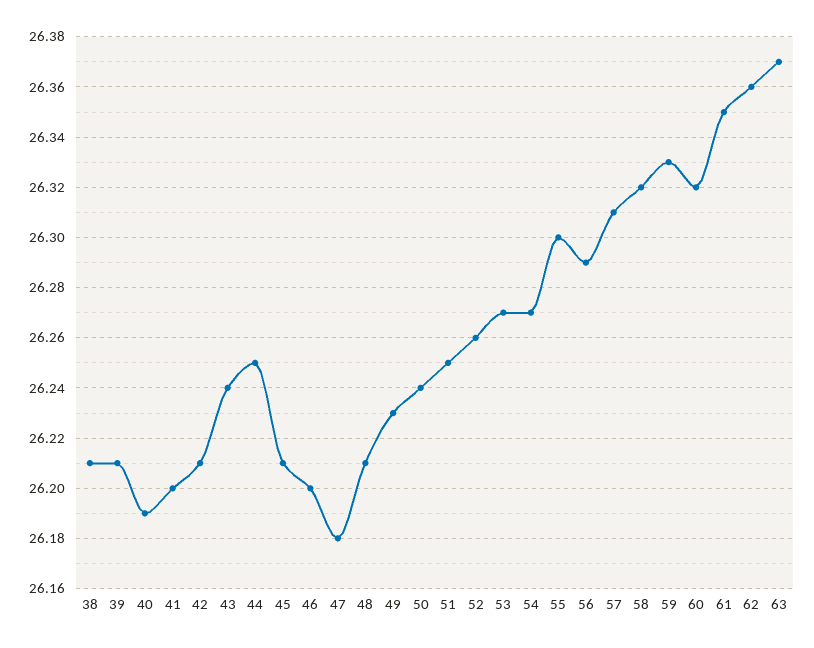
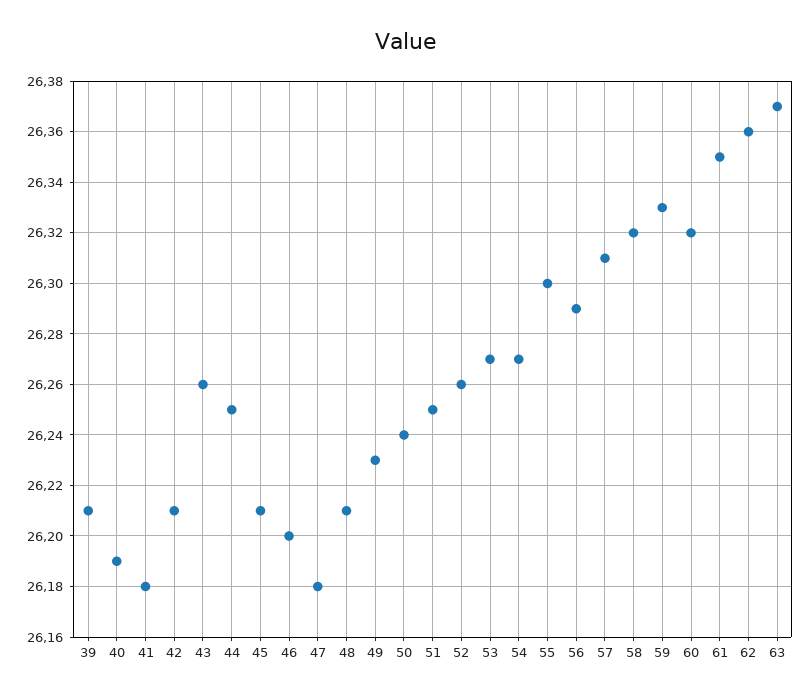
38: 26.21 -> none
41: 26.2 -> 26.18
43: 26.24 -> 26.26

